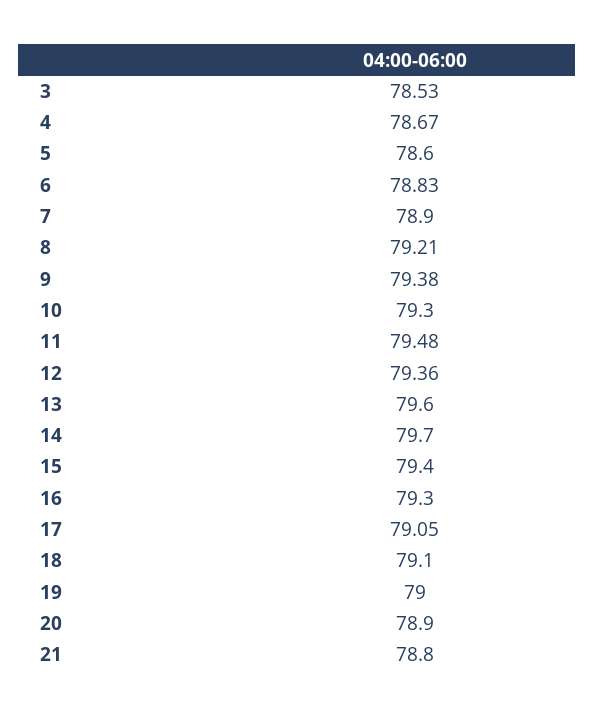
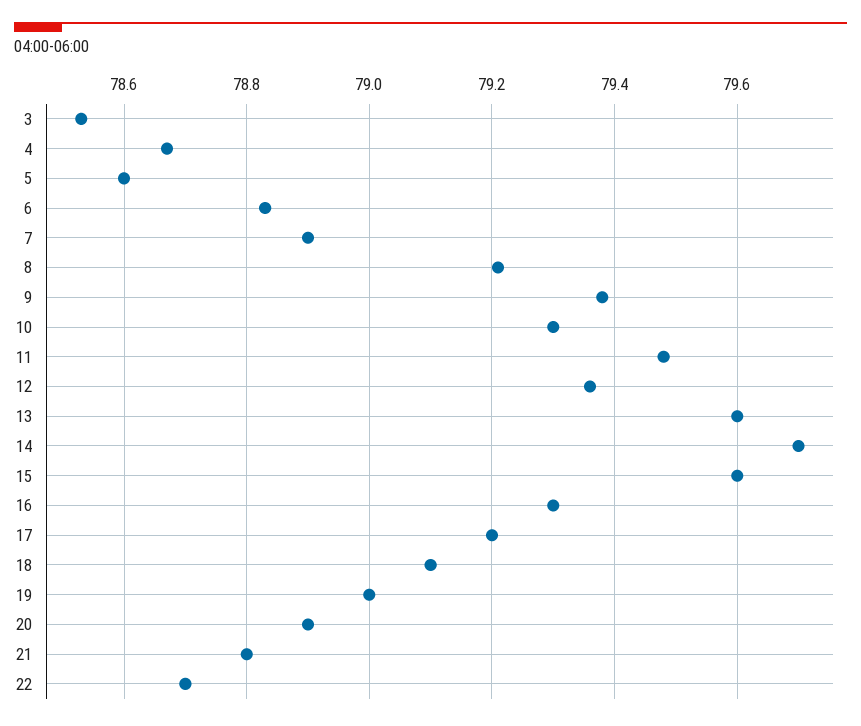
15: 79.4 -> 79.6
17: 79.05 -> 79.2
22: none -> 78.7

